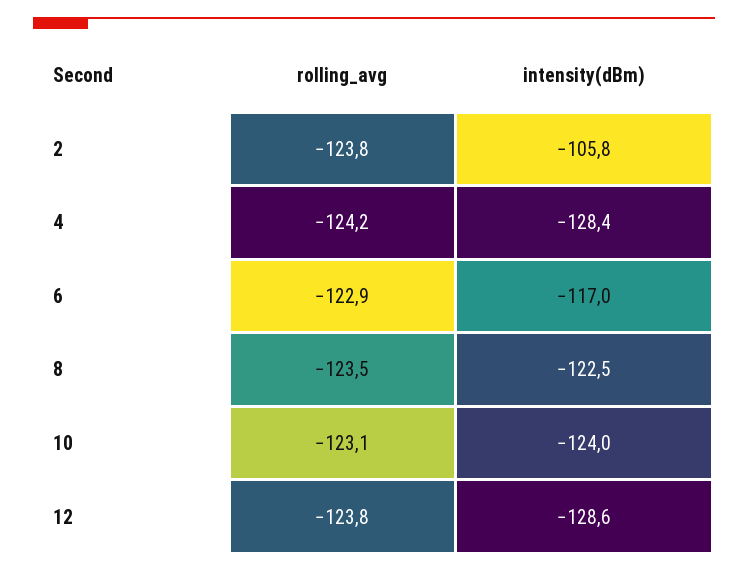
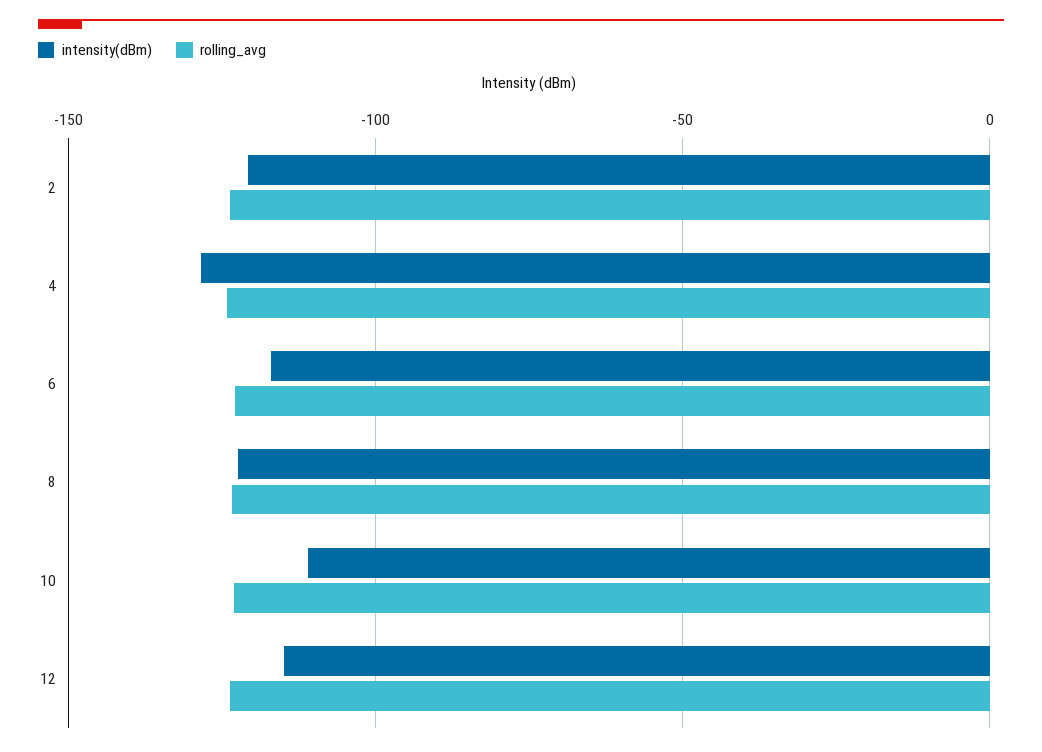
intensity(dBm), 2: -105.8 -> -120
intensity(dBm), 10: -124 -> -110
intensity(dBm), 12: -128.6 -> -115

